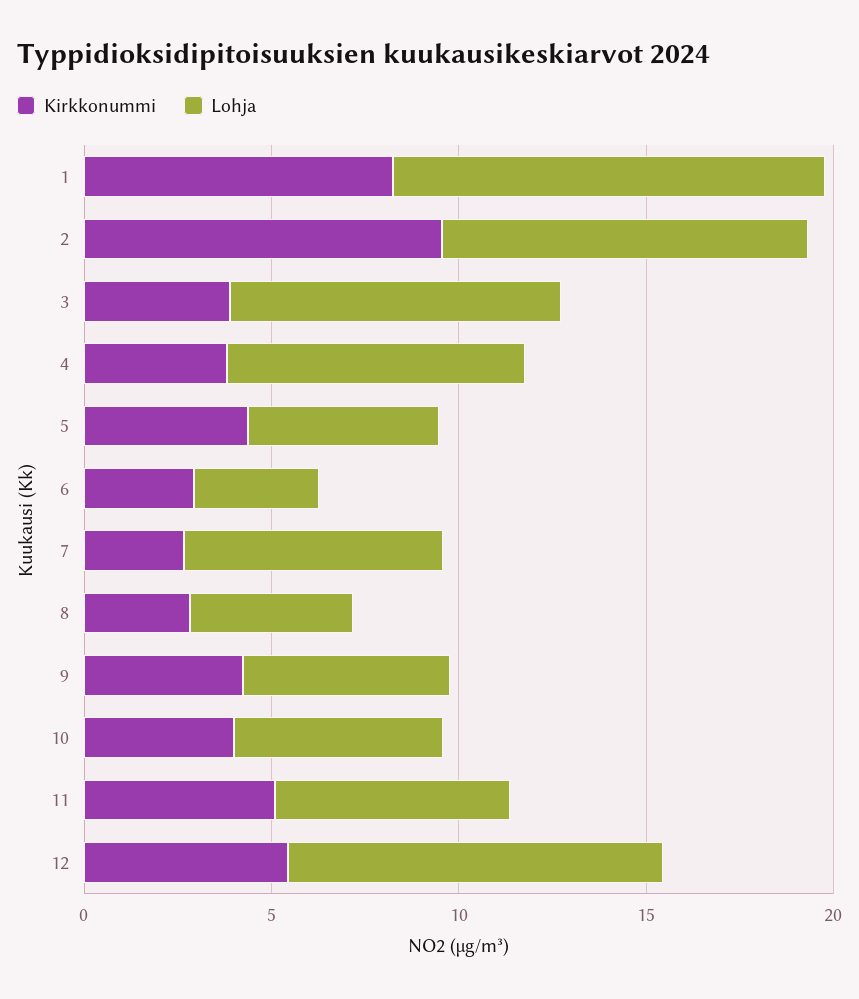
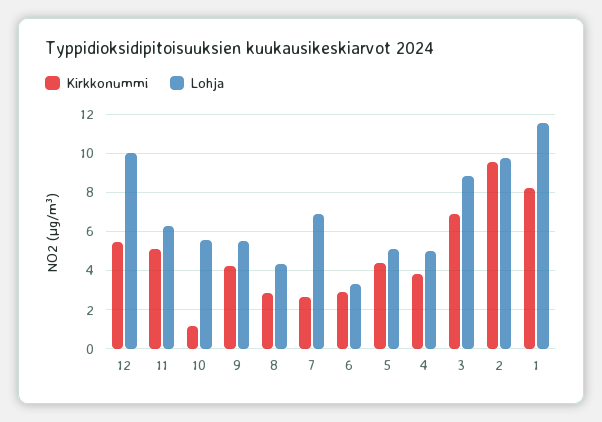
Kirkkonummi, 3: 4 -> 7
Lohja, 4: 8 -> 5
Kirkkonummi, 10: 4 -> 1

